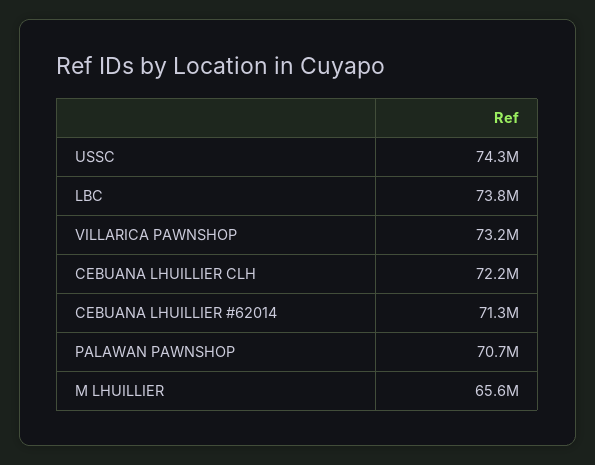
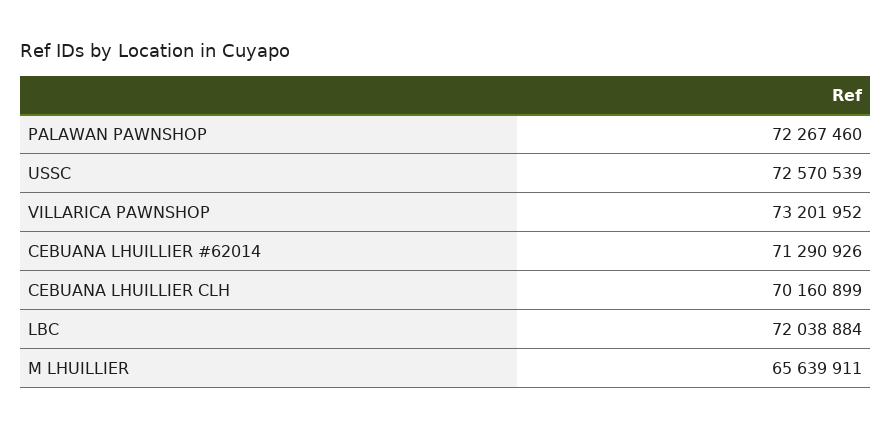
USSC: 74300000 -> 72570539
LBC: 73800000 -> 72038884
CEBUANA LHUILLIER CLH: 72200000 -> 70160899
PALAWAN PAWNSHOP: 70700000 -> 72267460

